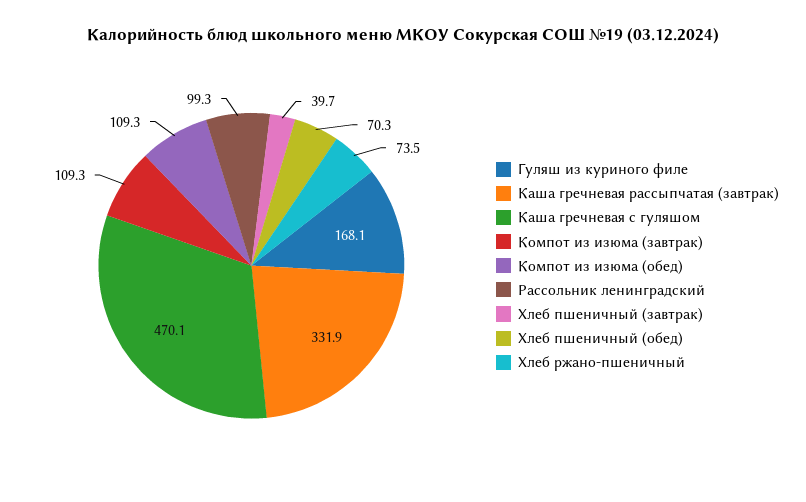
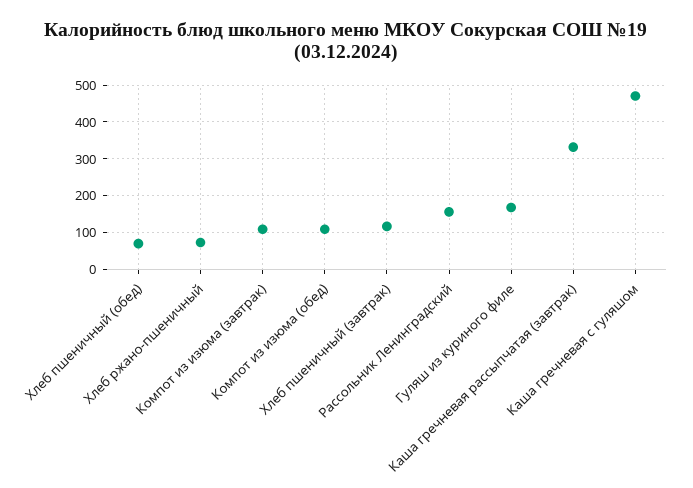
Рассольник ленинградский: 99.3 -> 160
Хлеб пшеничный (завтрак): 39.7 -> 120

